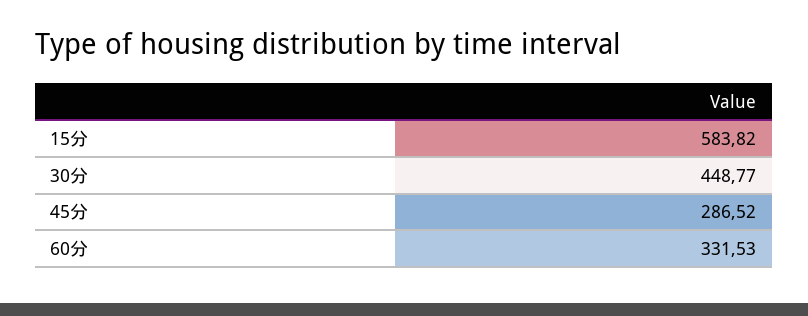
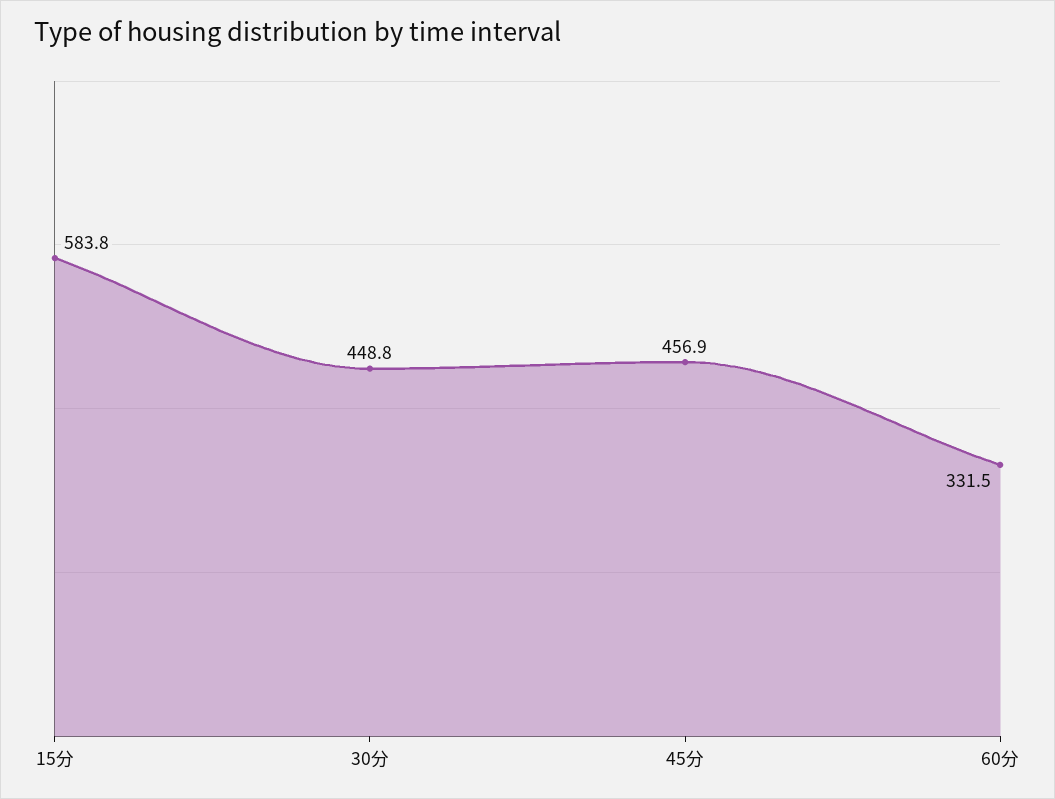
45分: 286.52 -> 456.9

